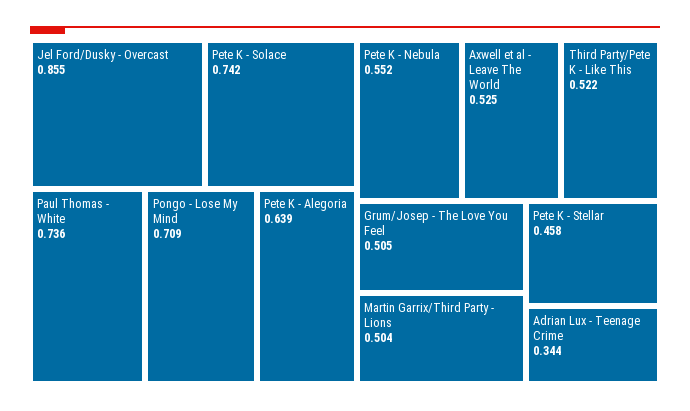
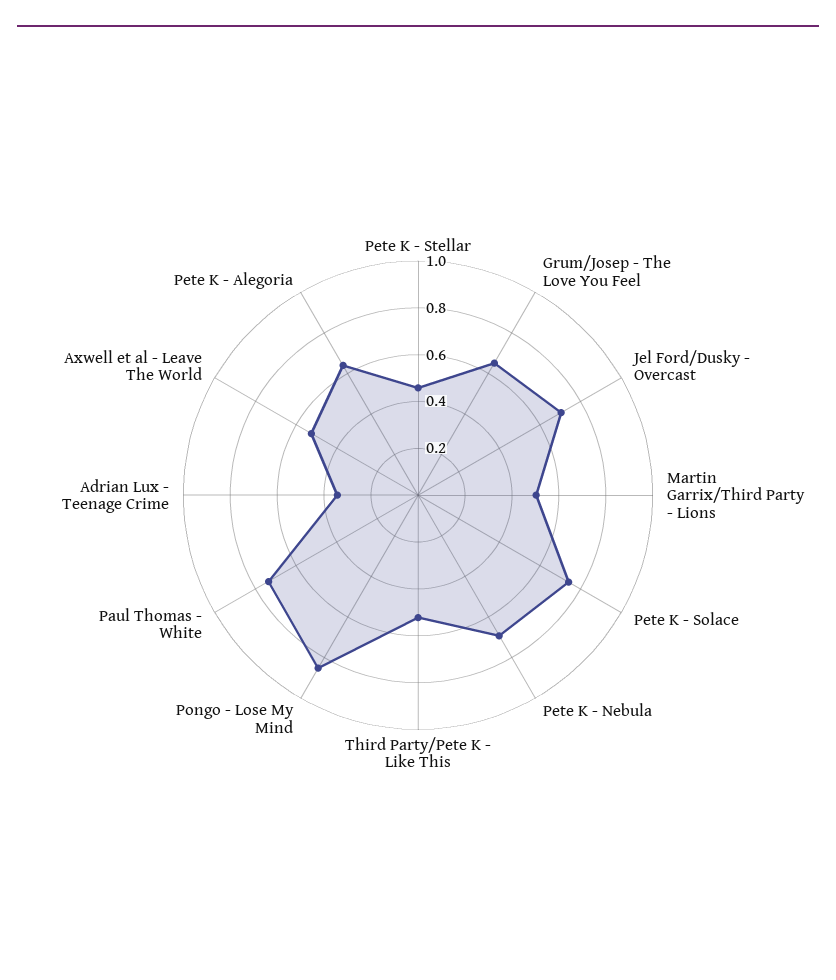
Jel Ford/Dusky - Overcast: 0.855 -> 0.7
Pongo - Lose My Mind: 0.709 -> 0.85
Pete K - Nebula: 0.552 -> 0.7
Grum/Josep - The Love You Feel: 0.505 -> 0.65

